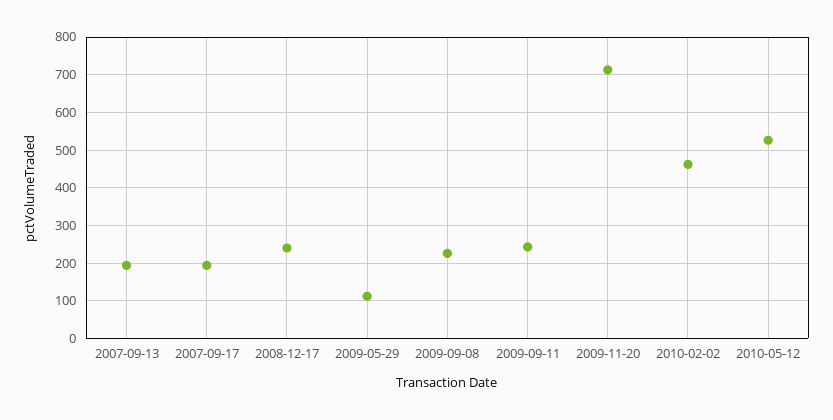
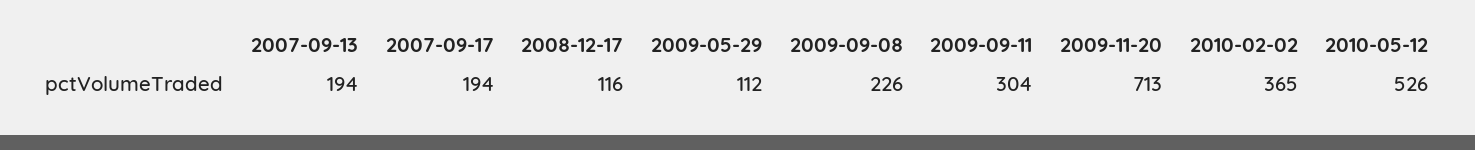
2008-12-17: 240 -> 116
2009-09-11: 240 -> 304
2010-02-02: 460 -> 365

